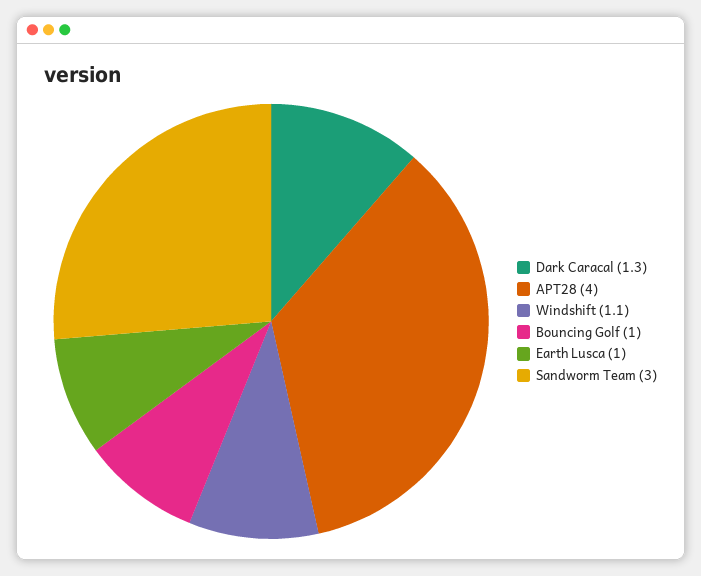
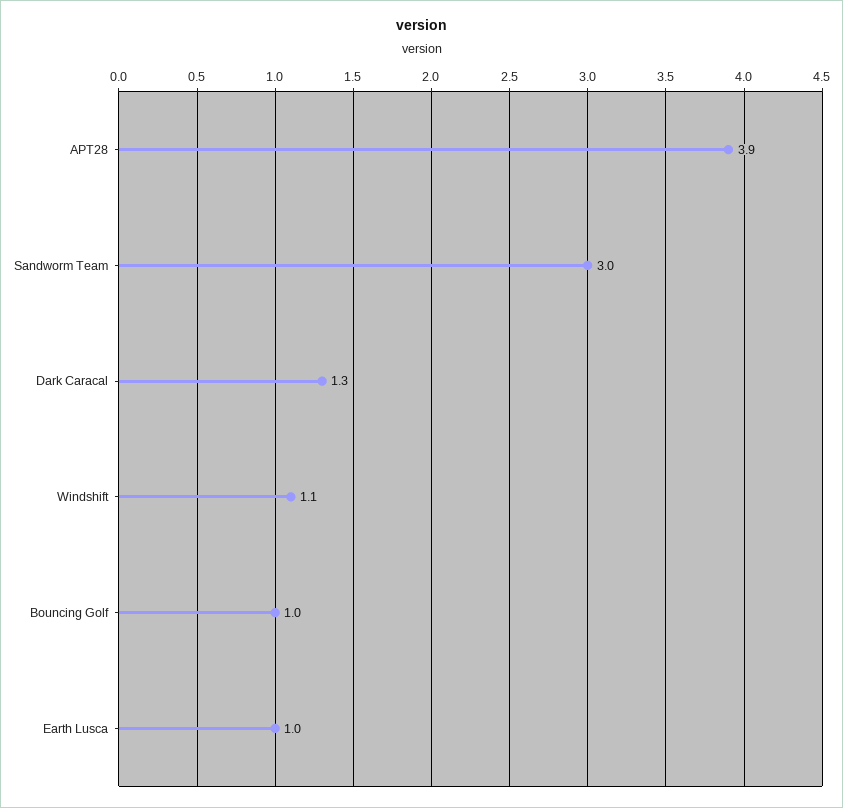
APT28: 4 -> 3.9

